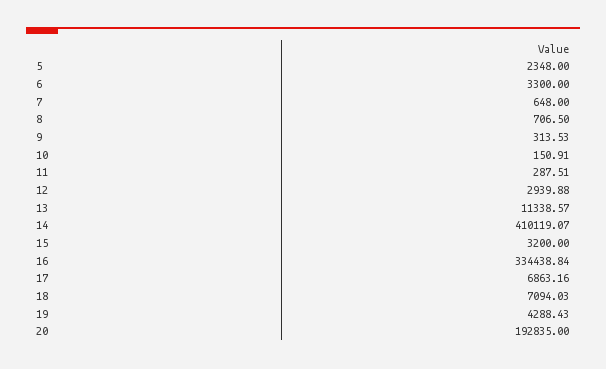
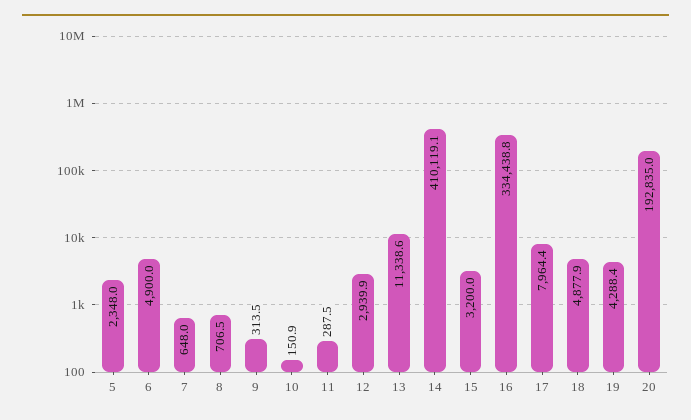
6: 3300 -> 4900
17: 6863.16 -> 7964.4
18: 7094.03 -> 4877.9

